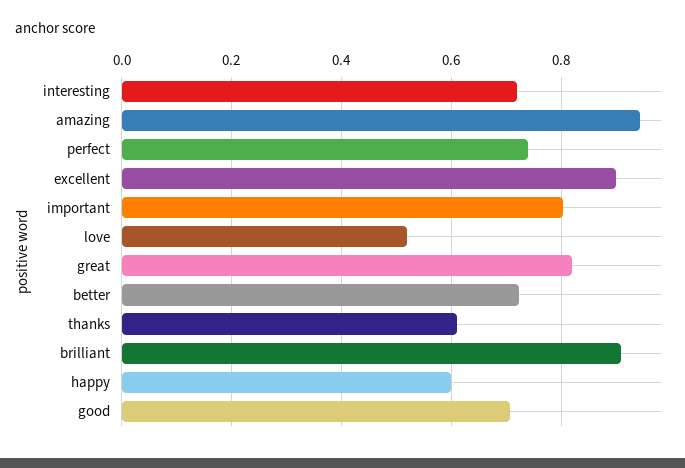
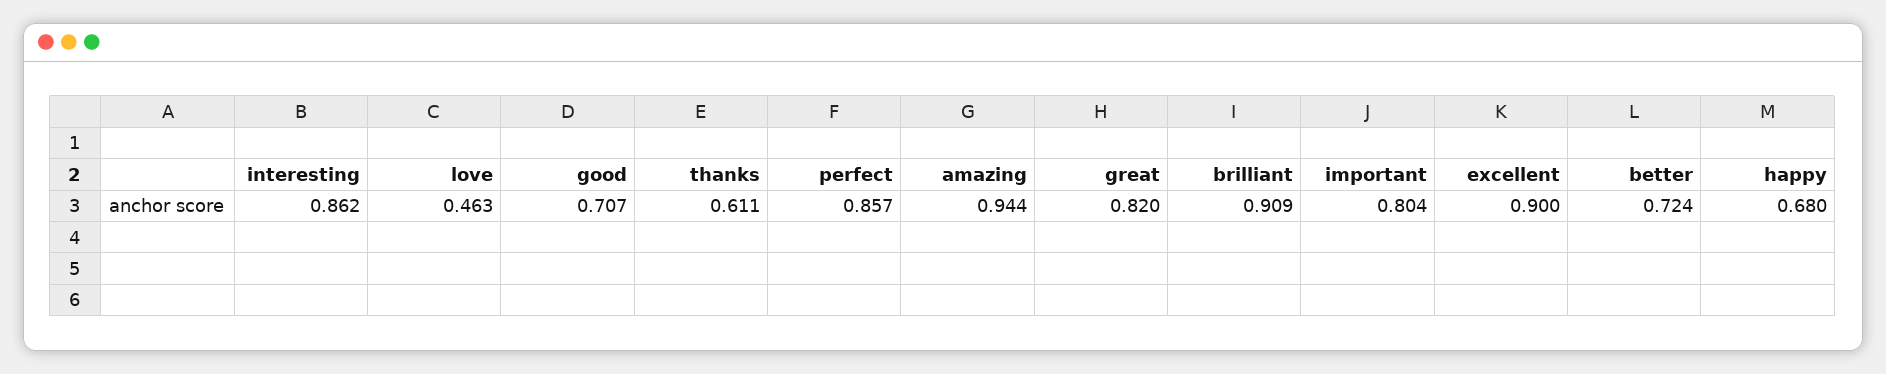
interesting: 0.72 -> 0.862
perfect: 0.74 -> 0.857
love: 0.52 -> 0.463
happy: 0.6 -> 0.68

